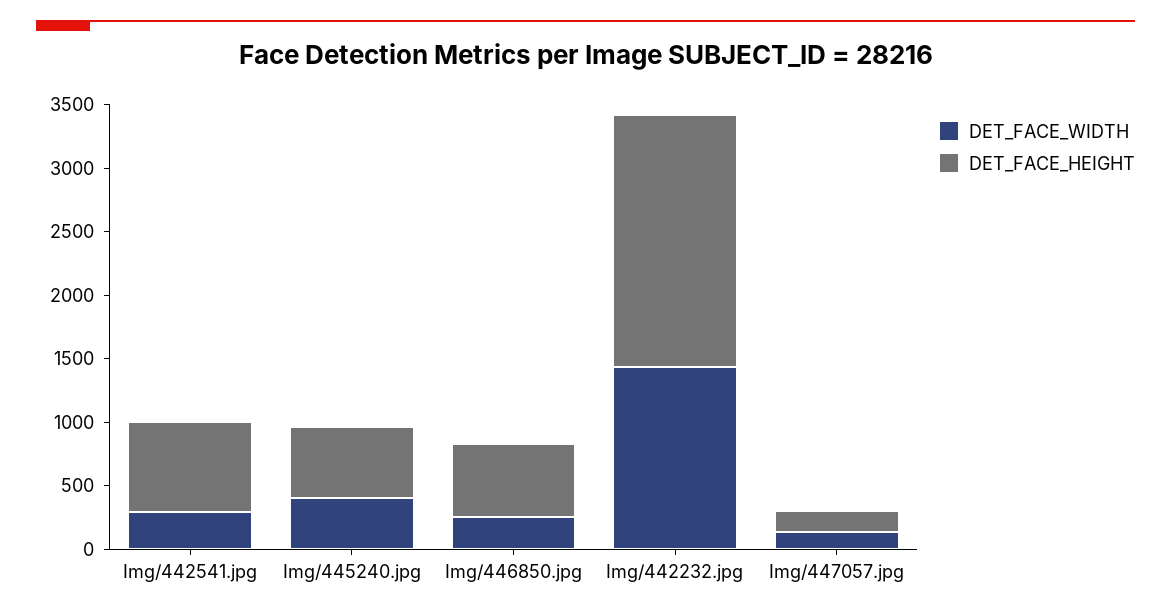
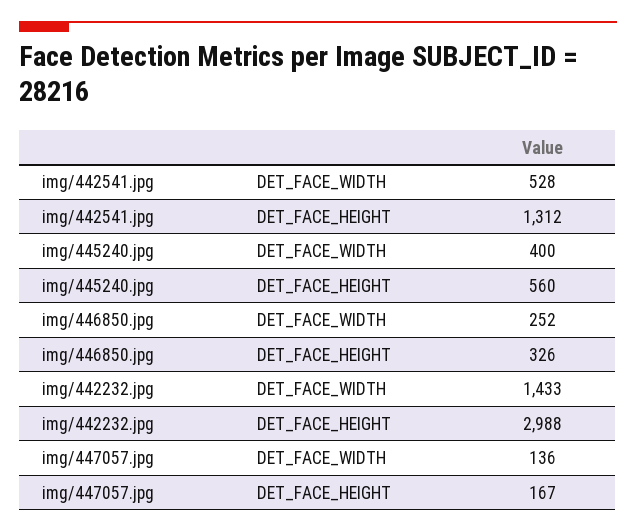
DET_FACE_WIDTH, Img/442541.jpg: 300 -> 528
DET_FACE_HEIGHT, Img/442541.jpg: 700 -> 1312
DET_FACE_HEIGHT, Img/446850.jpg: 600 -> 326
DET_FACE_HEIGHT, Img/442232.jpg: 2000 -> 2988

